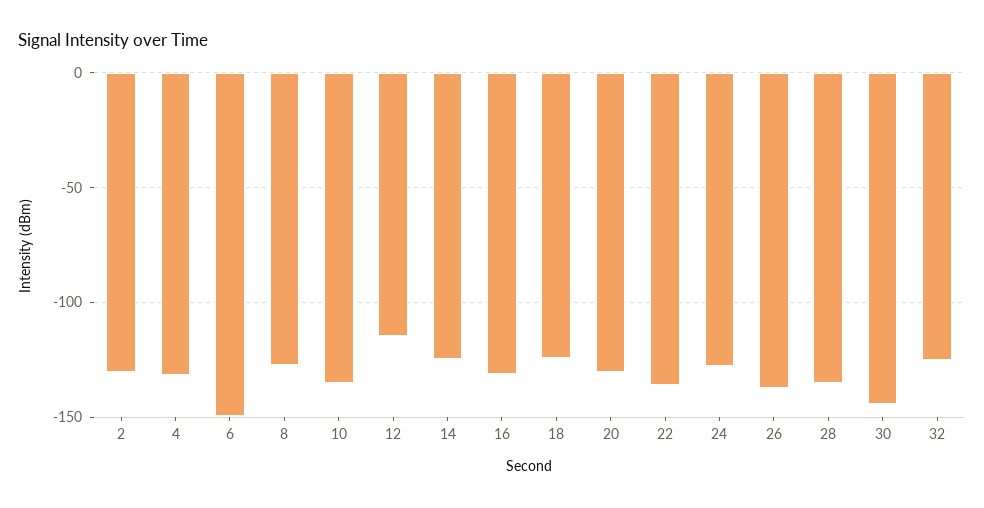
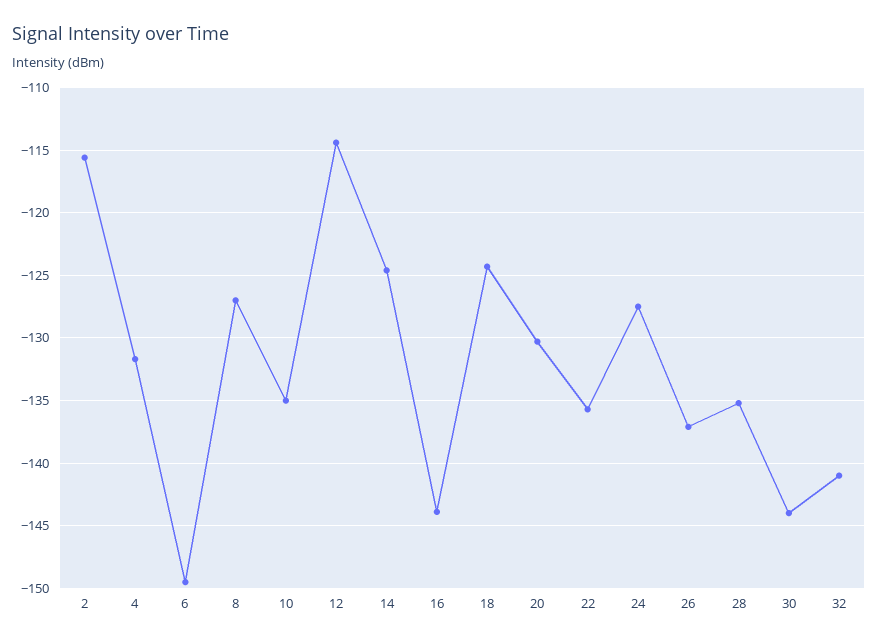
2: -130 -> -115.5
16: -130 -> -144
32: -125 -> -141

